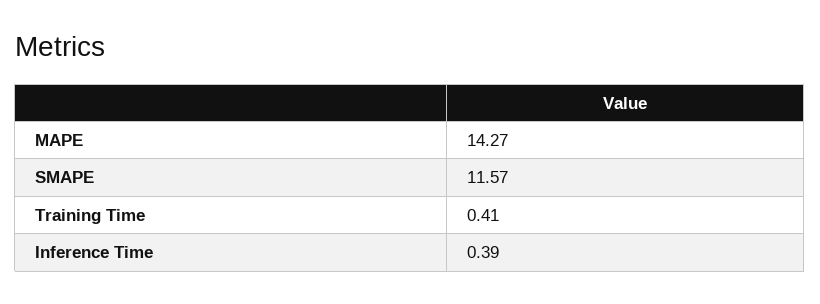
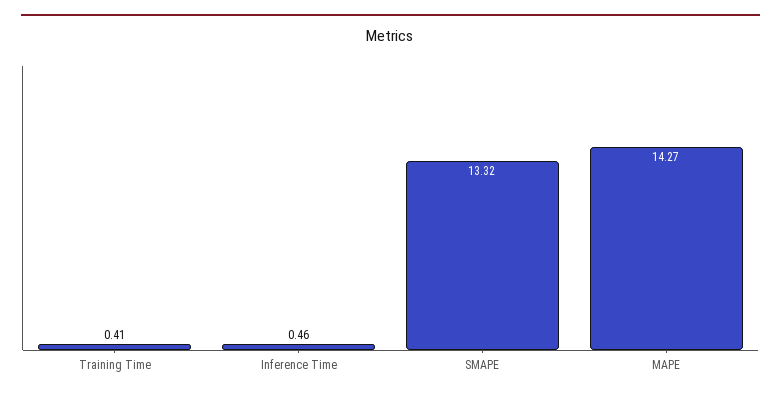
SMAPE: 11.57 -> 13.32
Inference Time: 0.39 -> 0.46

